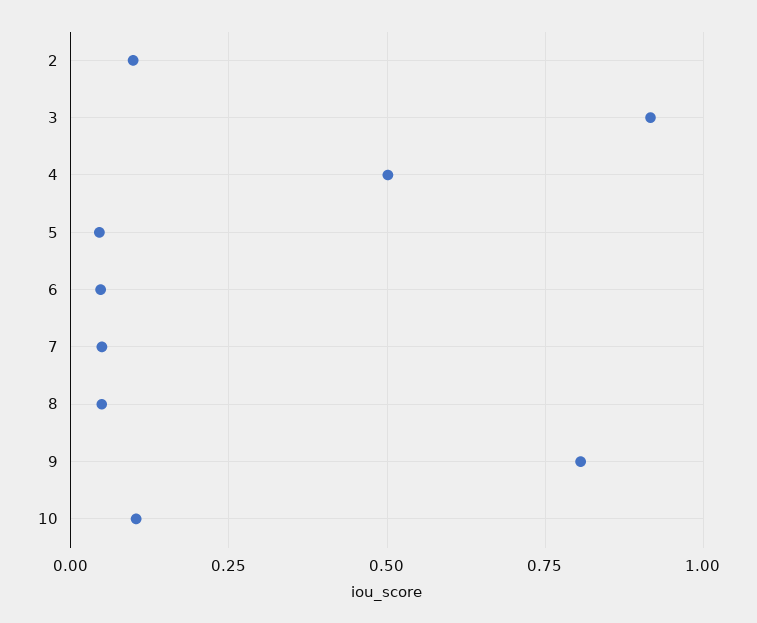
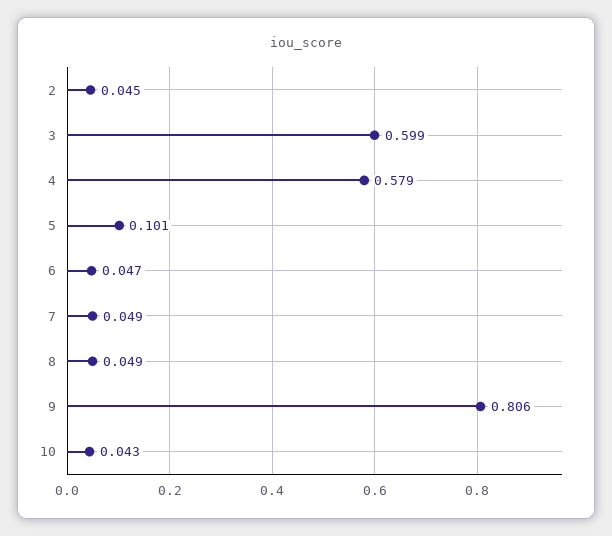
2: 0.1 -> 0.045
3: 0.925 -> 0.599
4: 0.5 -> 0.579
5: 0.05 -> 0.101
10: 0.1 -> 0.043

